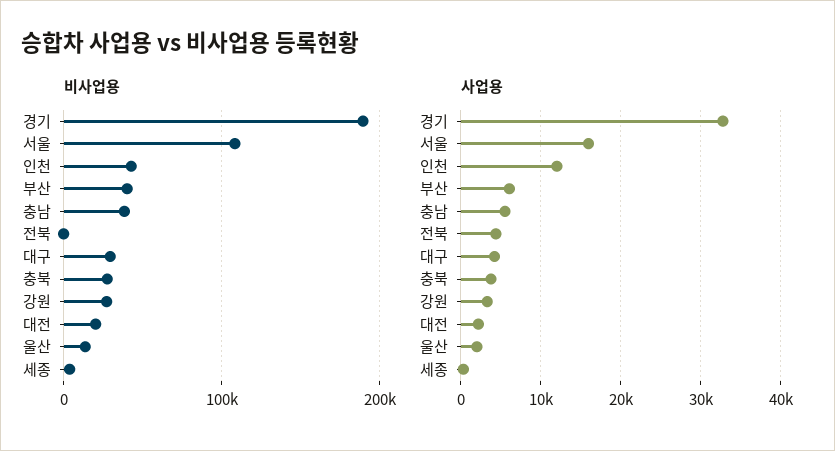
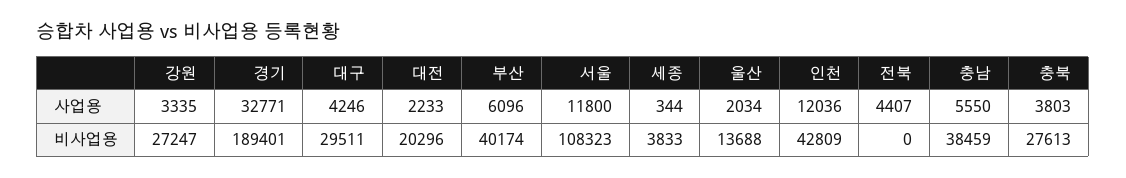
사업용, 서울: 16000 -> 11800

